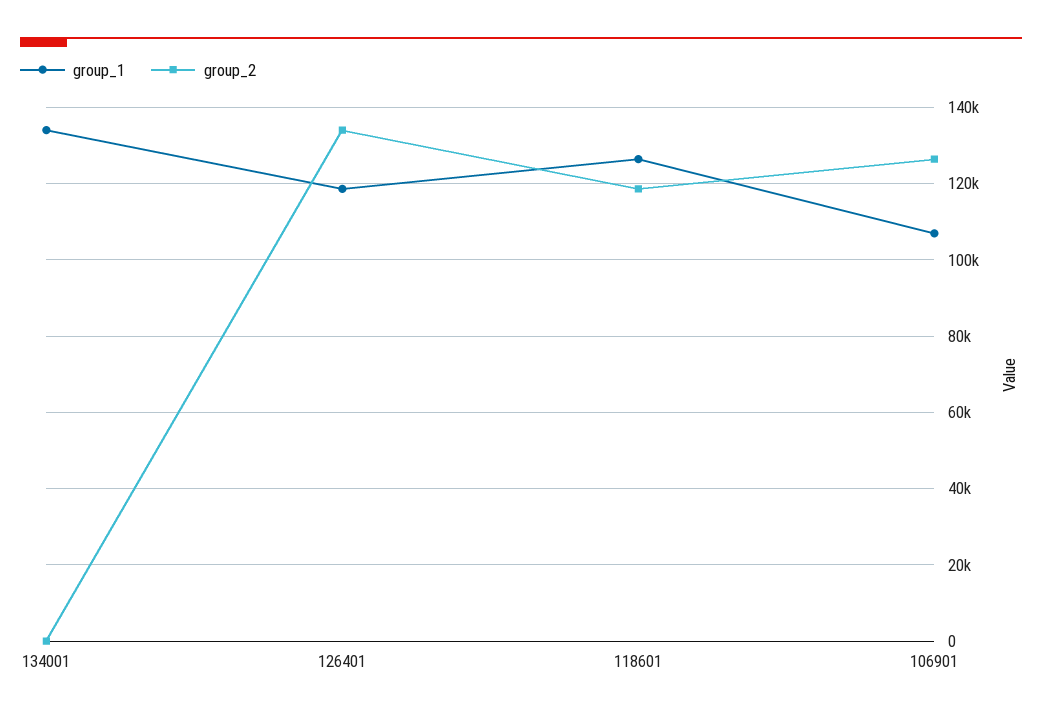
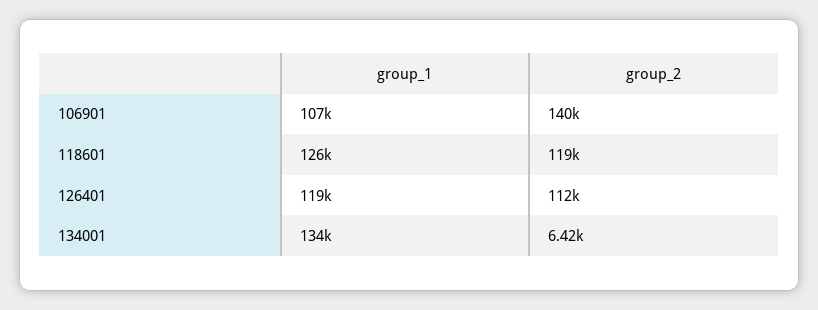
group_2, 134001: 0 -> 6420
group_2, 126401: 134000 -> 112000
group_2, 106901: 126000 -> 140000

